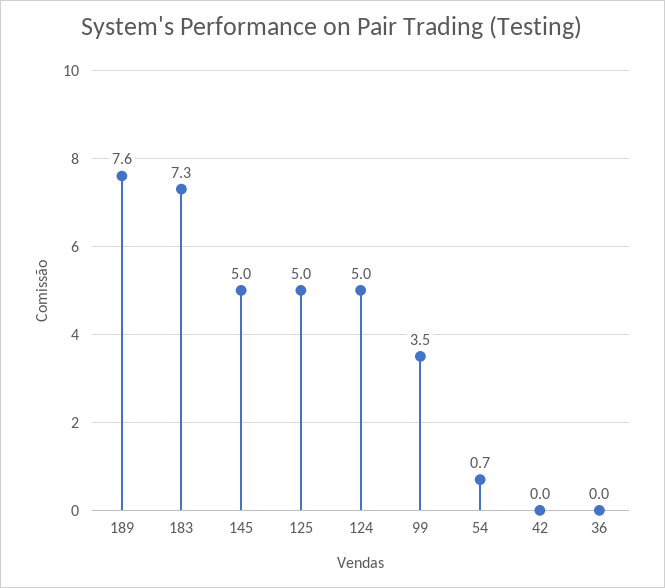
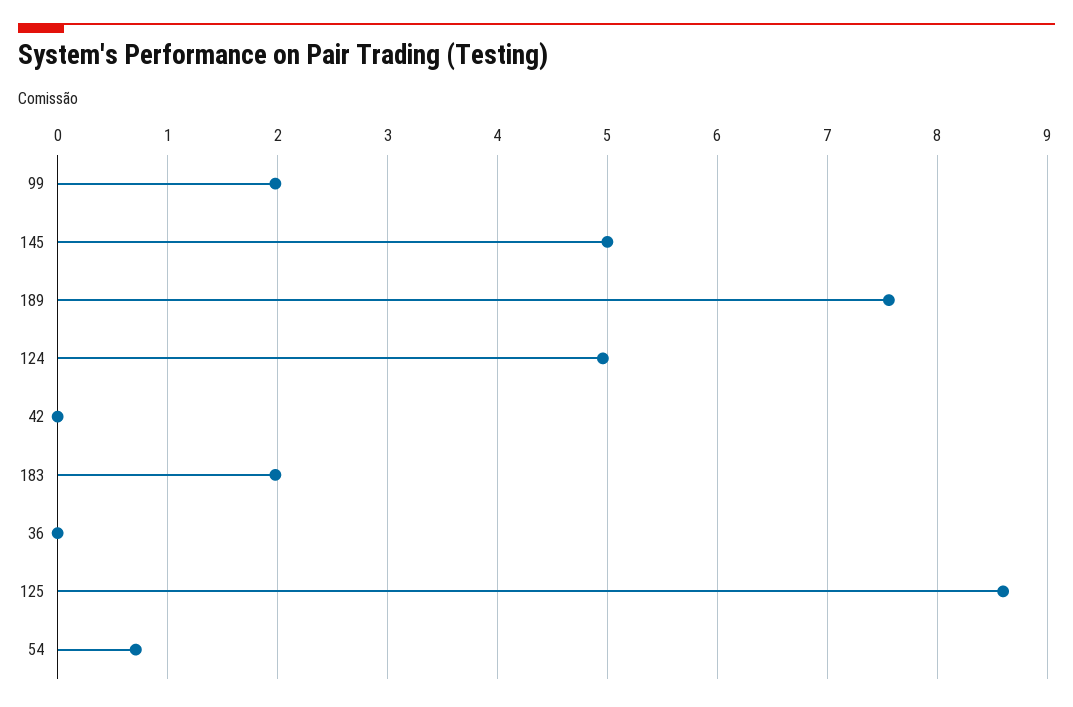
183: 7.3 -> 2
125: 5 -> 8.6
99: 3.5 -> 2

